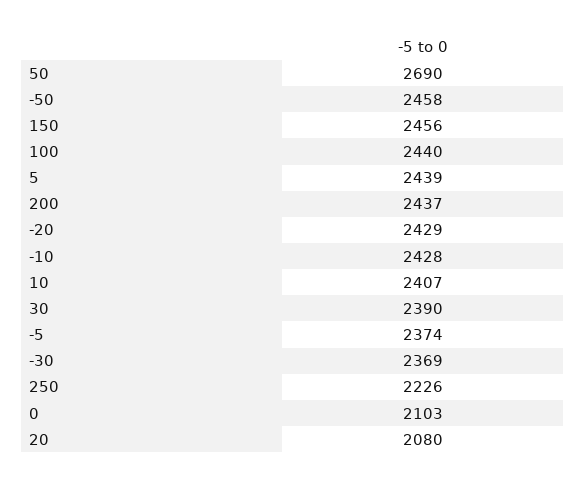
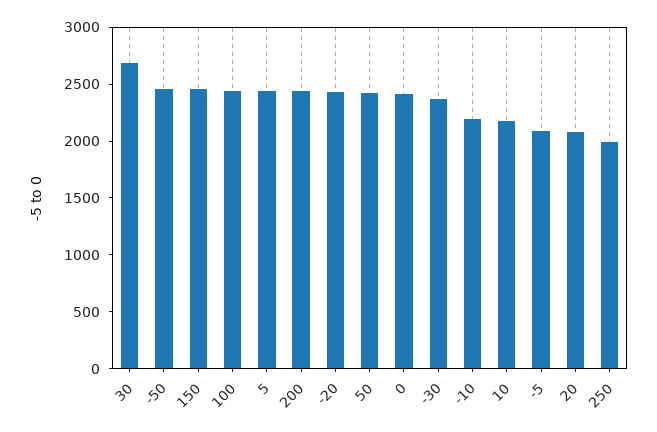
50: 2690 -> 2400
-10: 2428 -> 2200
10: 2407 -> 2200
30: 2390 -> 2700
-5: 2374 -> 2100
250: 2226 -> 2000
0: 2103 -> 2400

